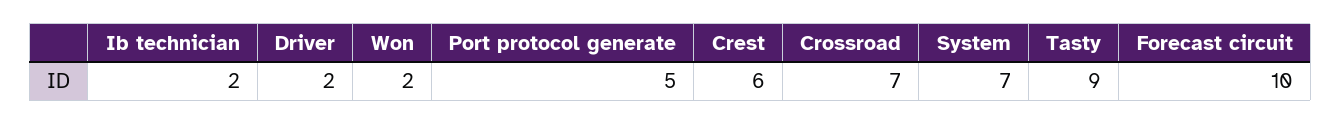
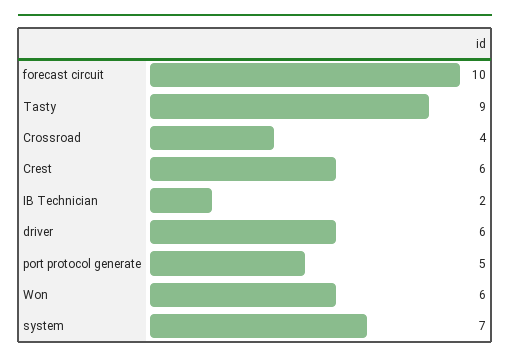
Driver: 2 -> 6
Won: 2 -> 6
Crossroad: 7 -> 4

